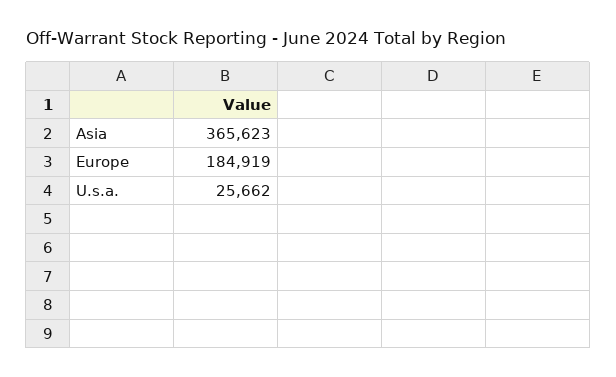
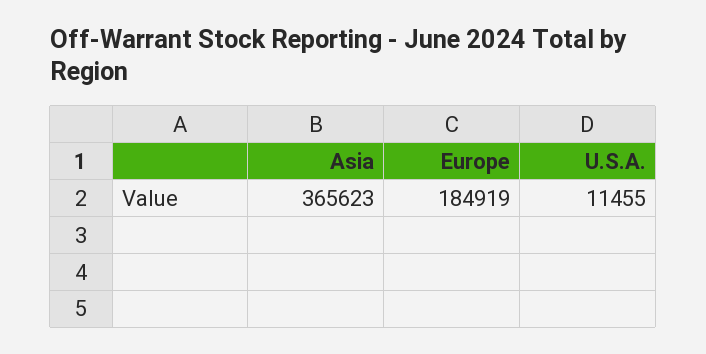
U.s.a.: 25662 -> 11455

